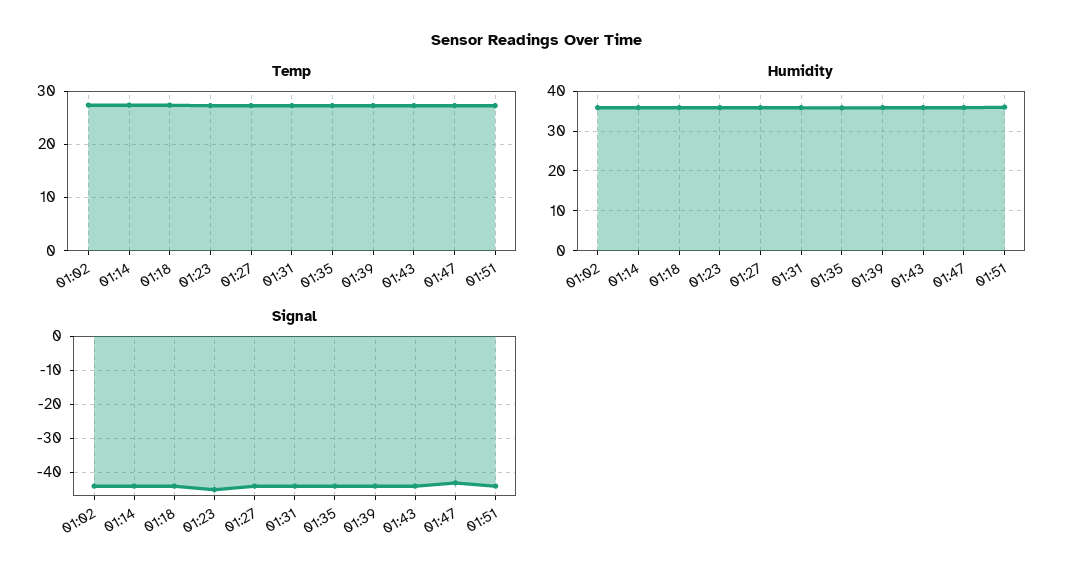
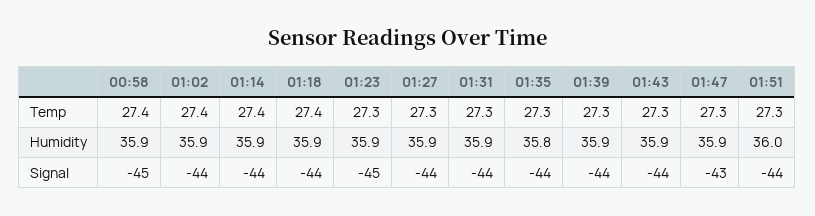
Temp, 00:58: none -> 27.4
Humidity, 00:58: none -> 35.9
Signal, 00:58: none -> -45

